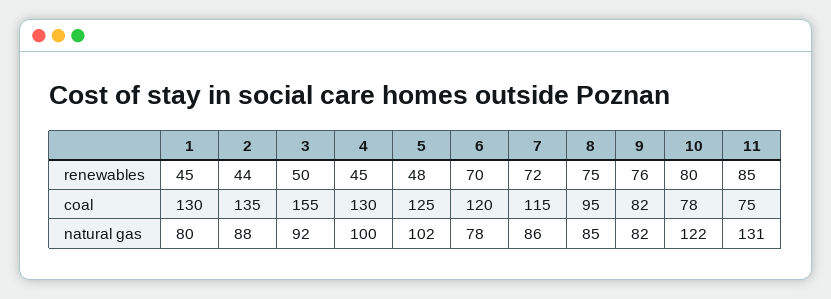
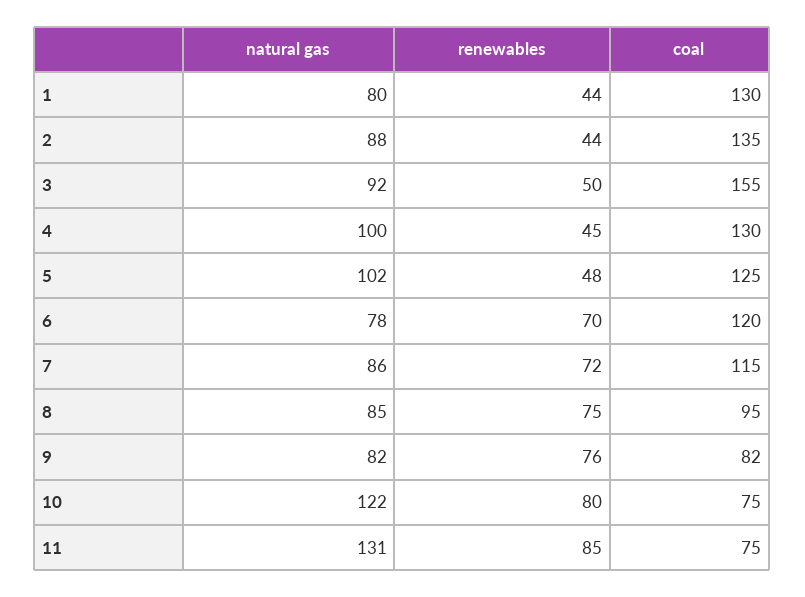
1, renewables: 45 -> 44
10, coal: 78 -> 75

